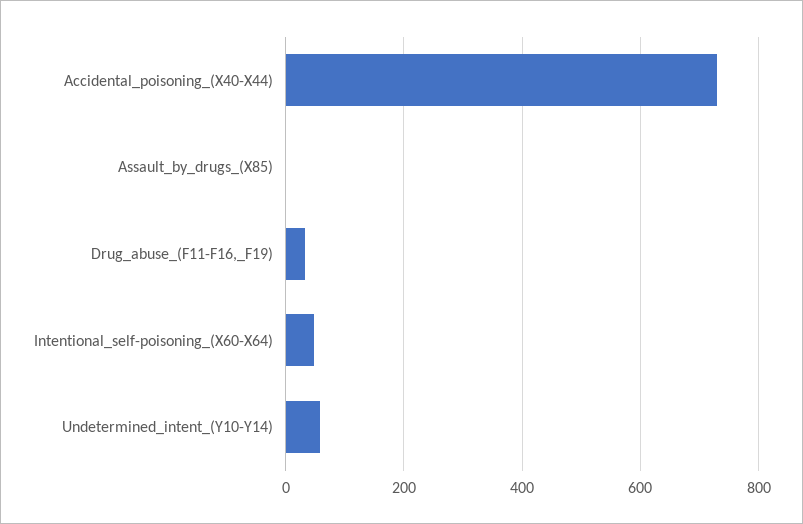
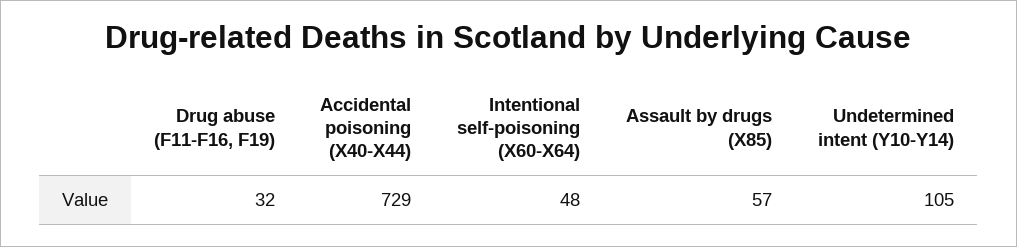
Assault_by_drugs_(X85): 0 -> 57
Undetermined_intent_(Y10-Y14): 60 -> 105

